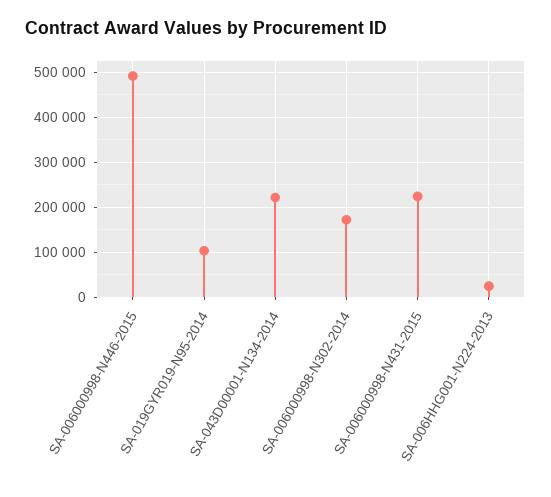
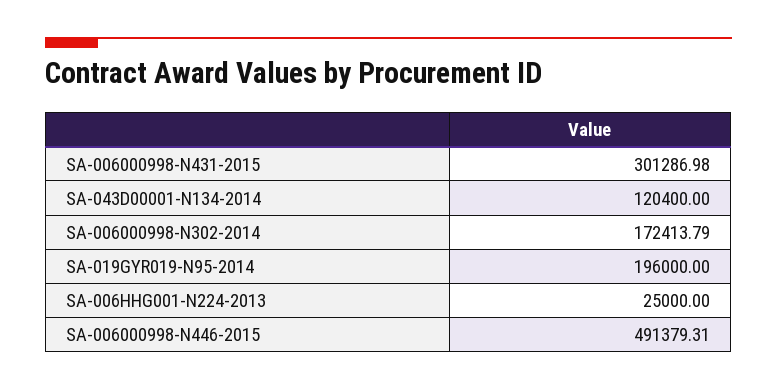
SA-019GYR019-N95-2014: 100000 -> 196000
SA-043D00001-N134-2014: 220000 -> 120400
SA-006000998-N431-2015: 220000 -> 301286.98

